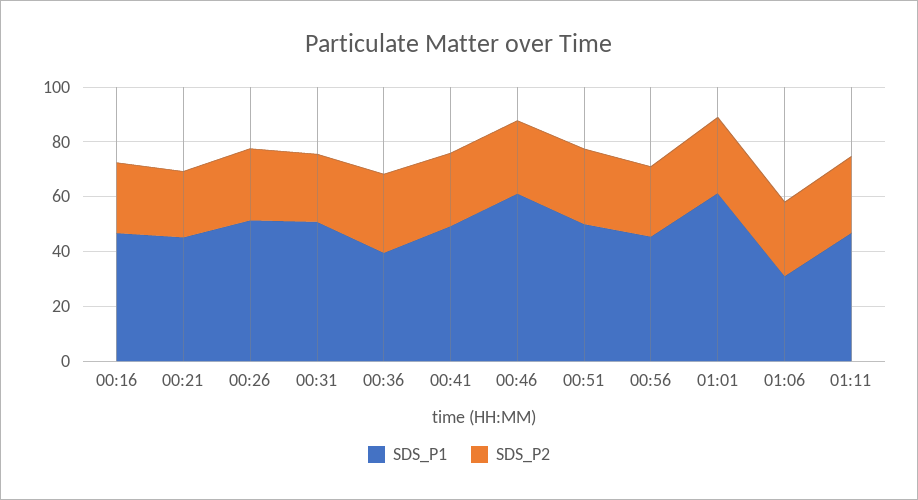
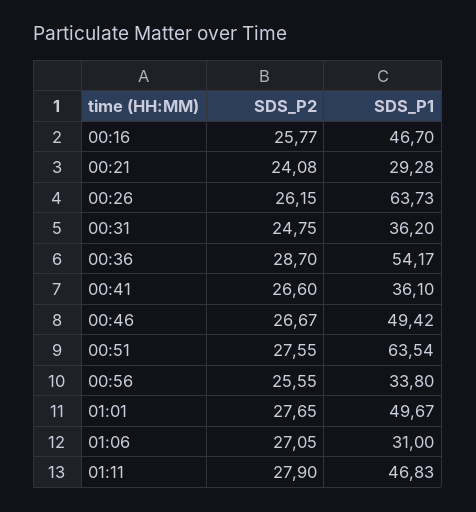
SDS_P1, 00:21: 45 -> 29.28
SDS_P1, 00:26: 50 -> 63.73
SDS_P1, 00:31: 50 -> 36.2
SDS_P1, 00:36: 40 -> 54.17
SDS_P1, 00:41: 50 -> 36.1
SDS_P1, 00:46: 60 -> 49.42
SDS_P1, 00:51: 50 -> 63.54
SDS_P1, 00:56: 45 -> 33.8
SDS_P1, 01:01: 60 -> 49.67

